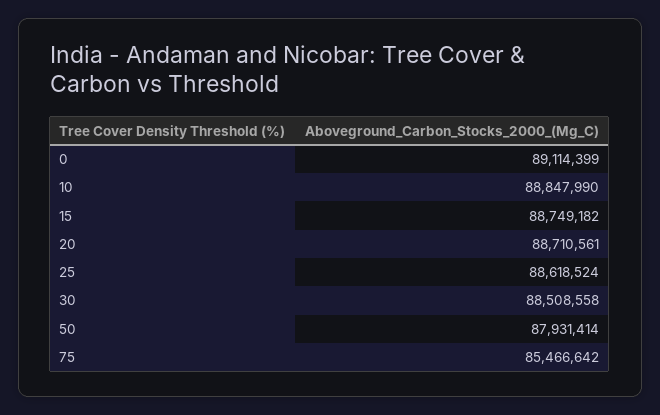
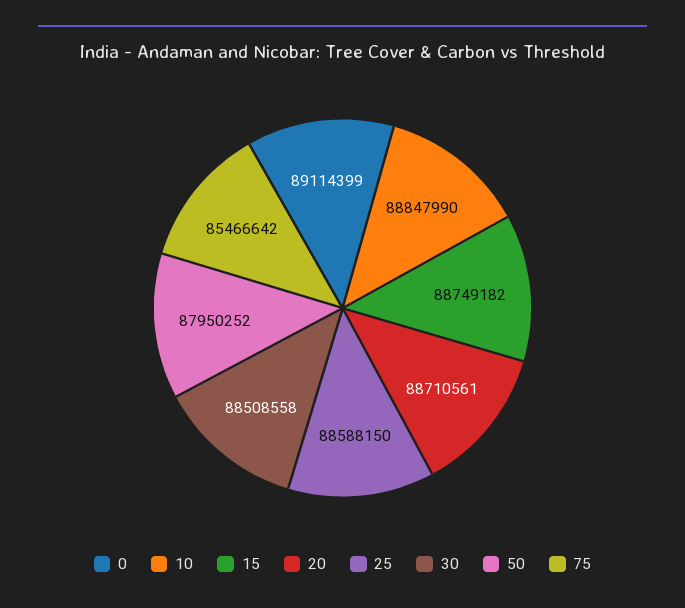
25: 88618524 -> 88588150
50: 87931414 -> 87950252

